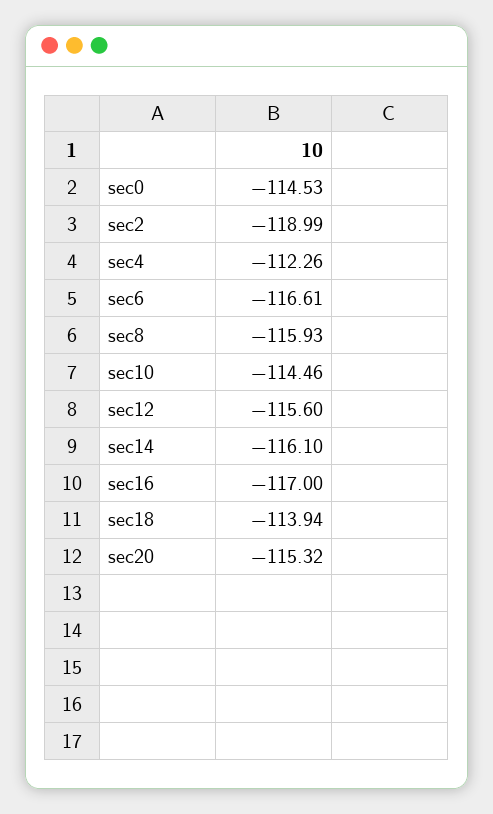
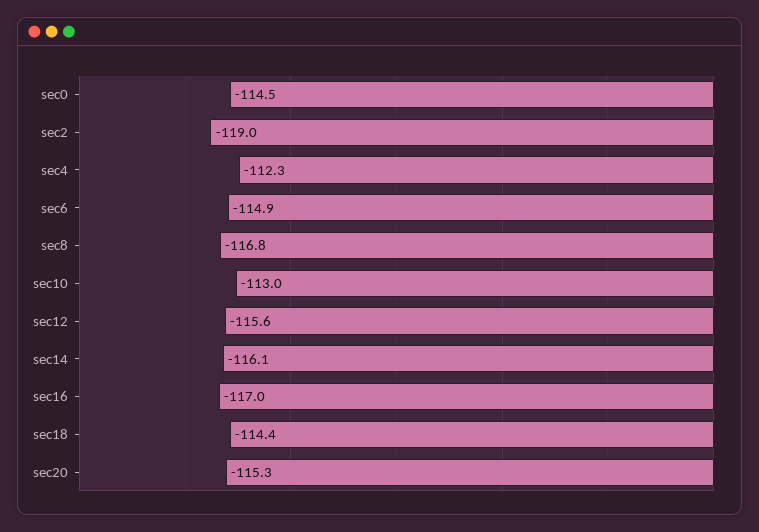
sec6: -116.61 -> -114.9
sec8: -115.93 -> -116.8
sec10: -114.46 -> -113
sec18: -113.94 -> -114.4

